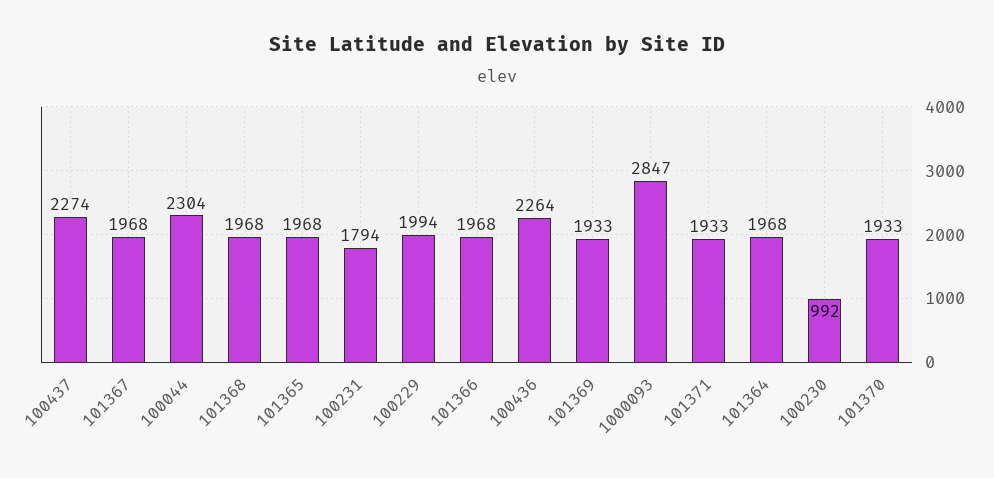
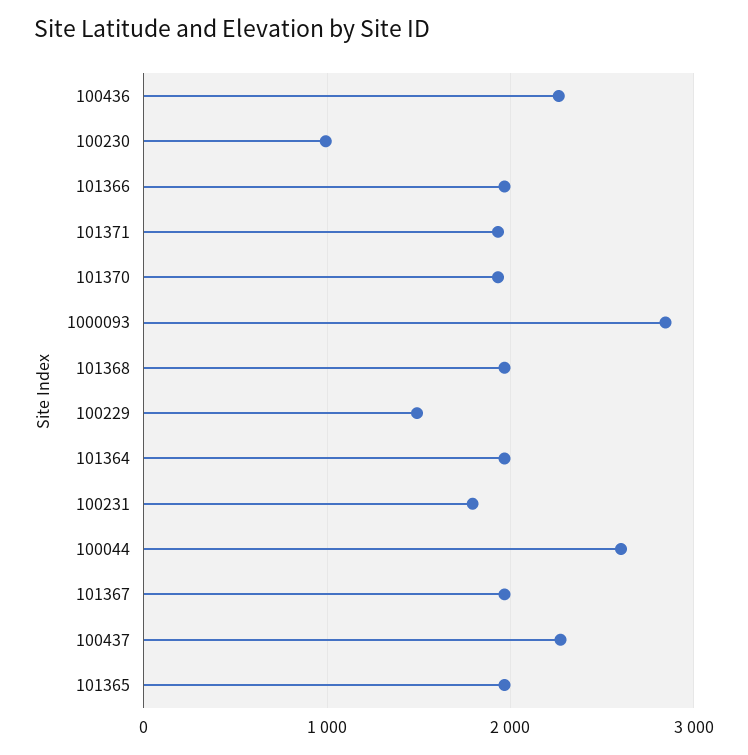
100044: 2304 -> 2600
100229: 1994 -> 1500
101369: 1933 -> none

